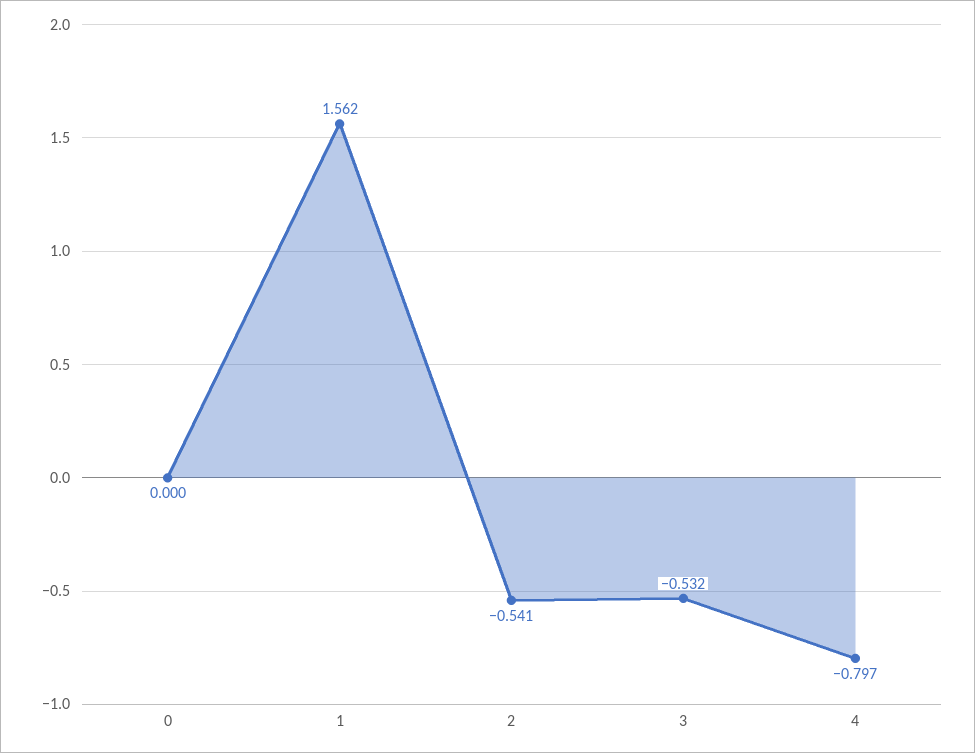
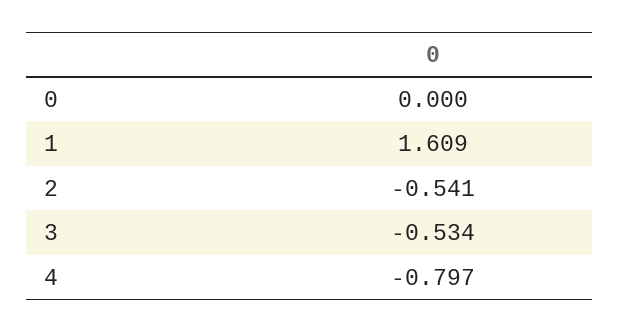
1: 1.562 -> 1.609
3: -0.532 -> -0.534

